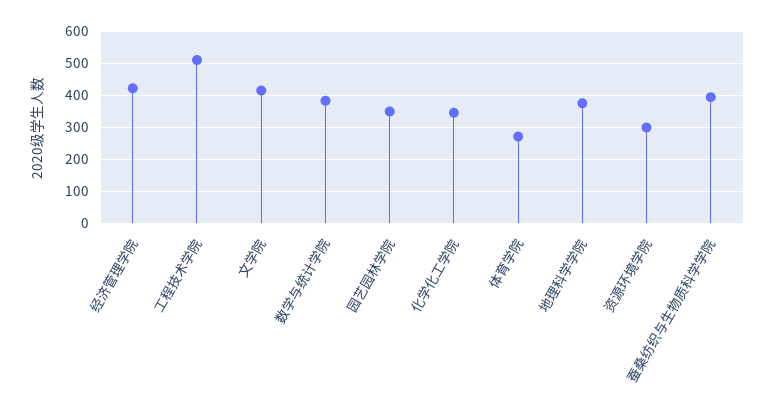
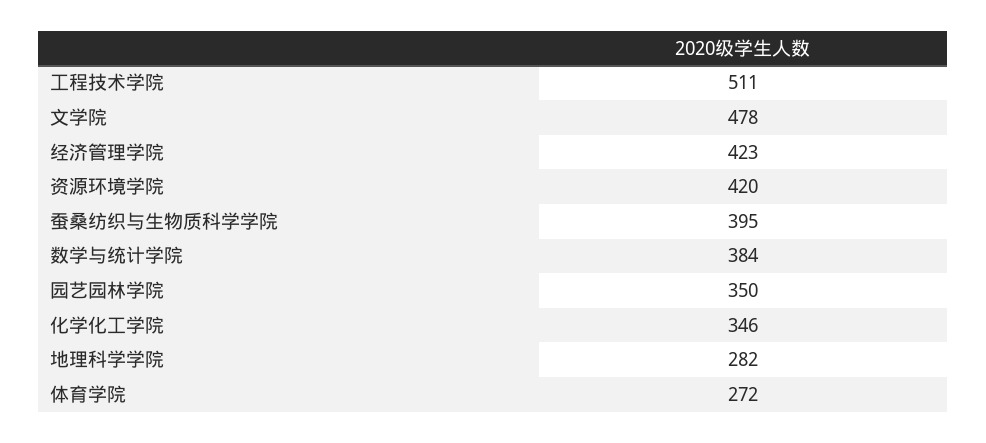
文学院: 420 -> 478
地理科学学院: 380 -> 282
资源环境学院: 300 -> 420

